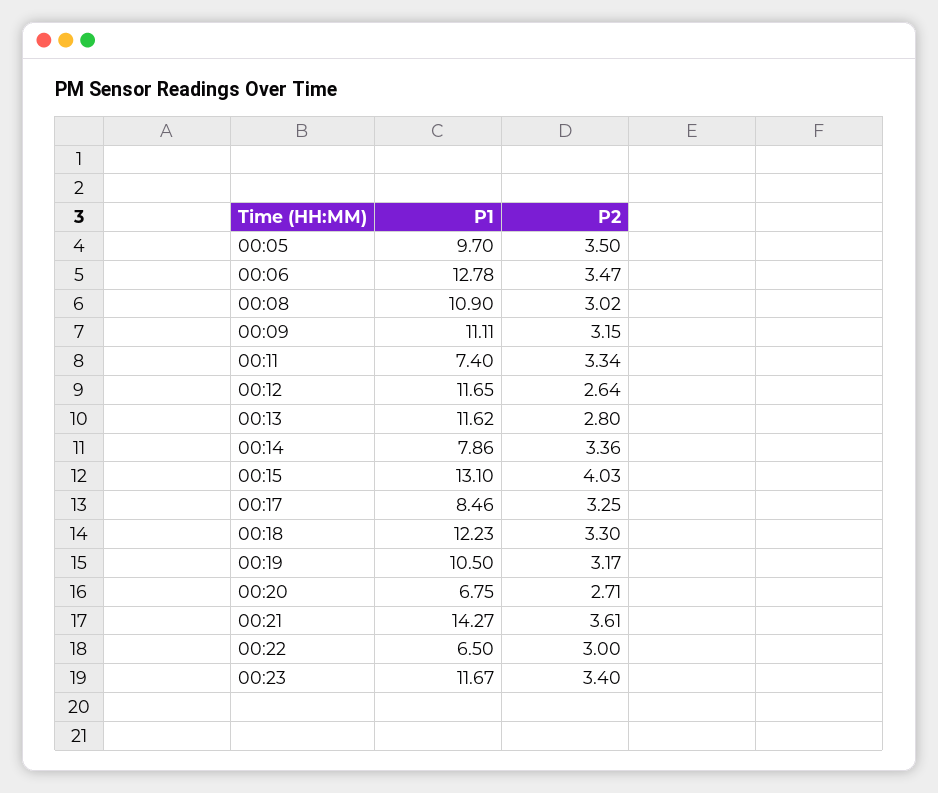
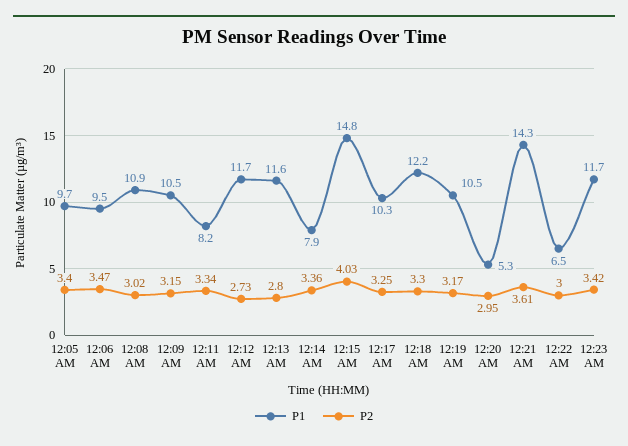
P2, 00:05: 3.5 -> 3.4
P1, 00:06: 12.78 -> 9.5
P1, 00:09: 11.11 -> 10.5
P1, 00:11: 7.4 -> 8.2
P2, 00:12: 2.64 -> 2.73
P1, 00:15: 13.1 -> 14.8
P1, 00:17: 8.46 -> 10.3
P1, 00:20: 6.75 -> 5.3
P2, 00:20: 2.71 -> 2.95
P2, 00:23: 3.4 -> 3.42

